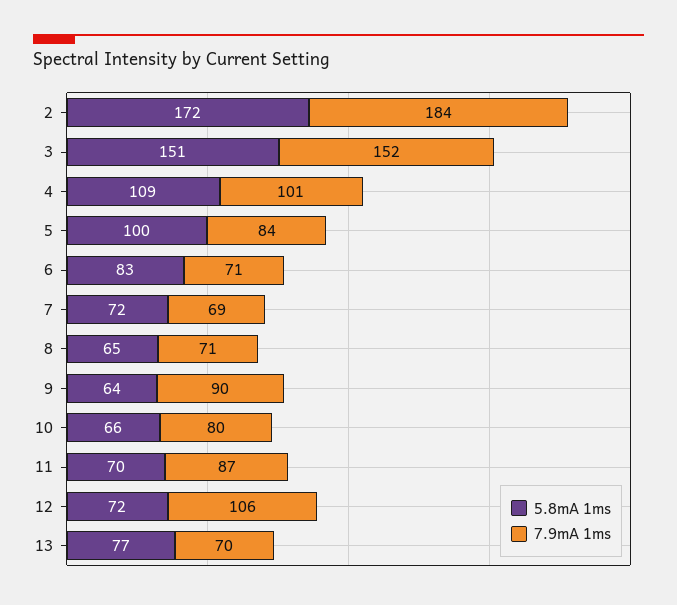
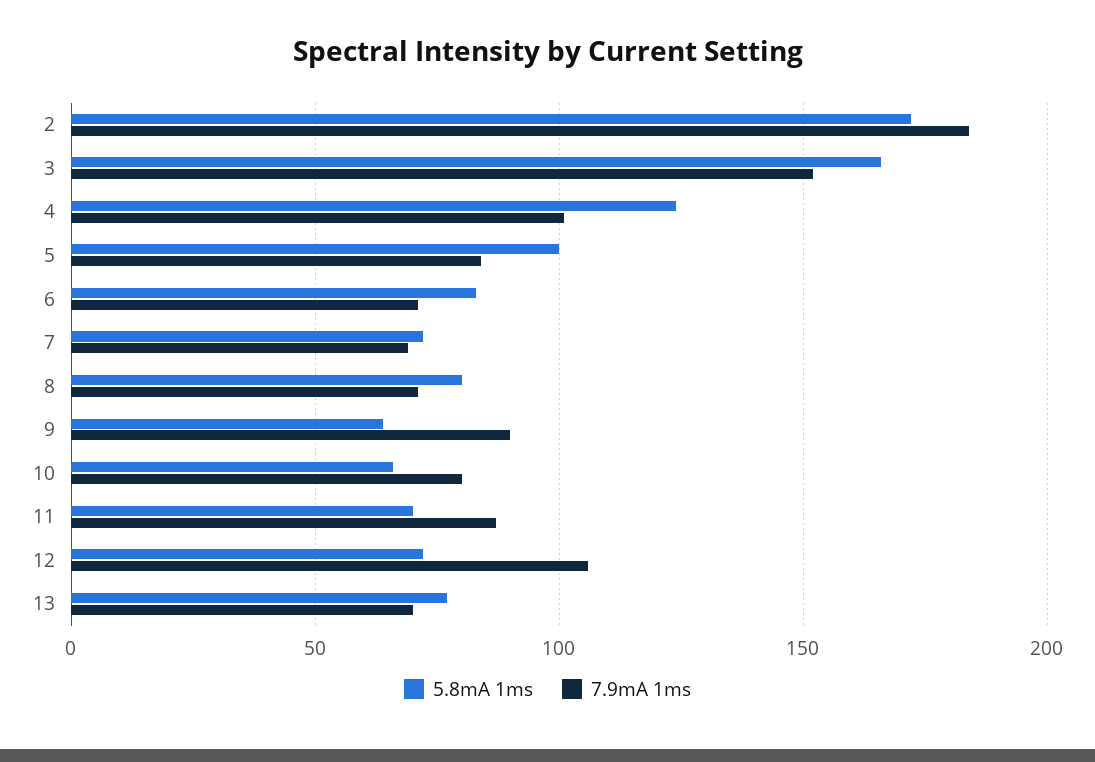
5.8mA 1ms, 3: 151 -> 165
5.8mA 1ms, 4: 109 -> 125
5.8mA 1ms, 8: 65 -> 80

